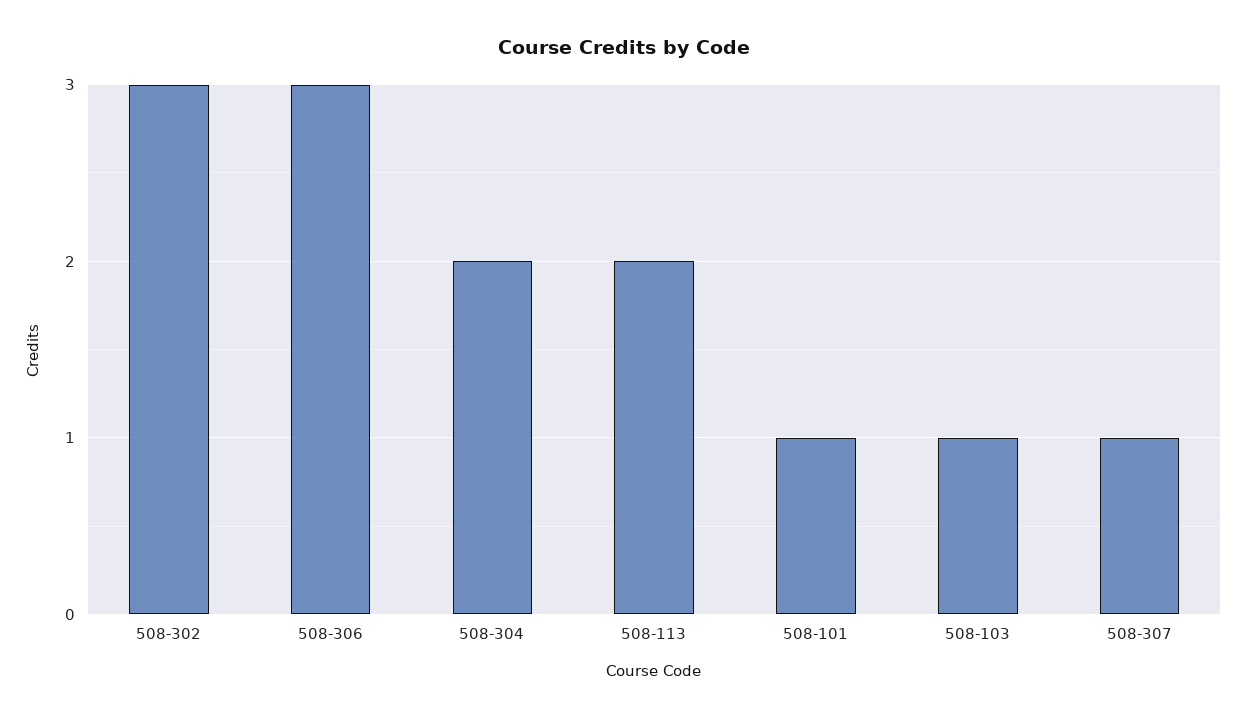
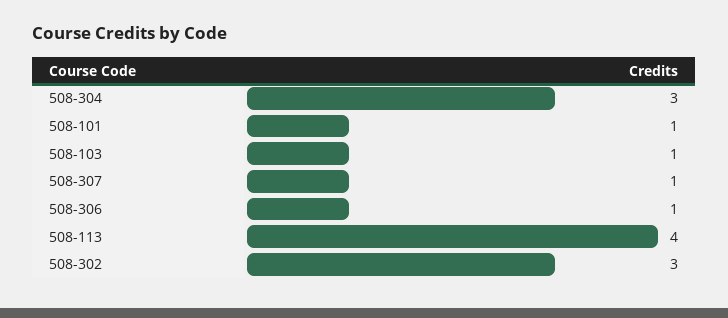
508-306: 3 -> 1
508-304: 2 -> 3
508-113: 2 -> 4

